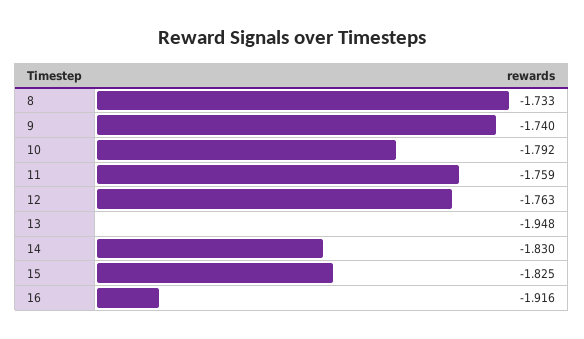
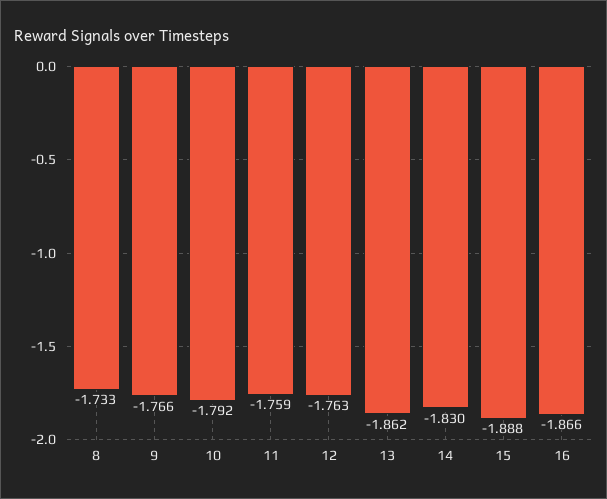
9: -1.74 -> -1.766
13: -1.948 -> -1.862
15: -1.825 -> -1.888
16: -1.916 -> -1.866

